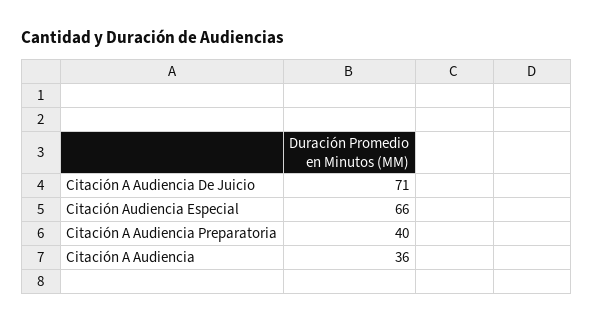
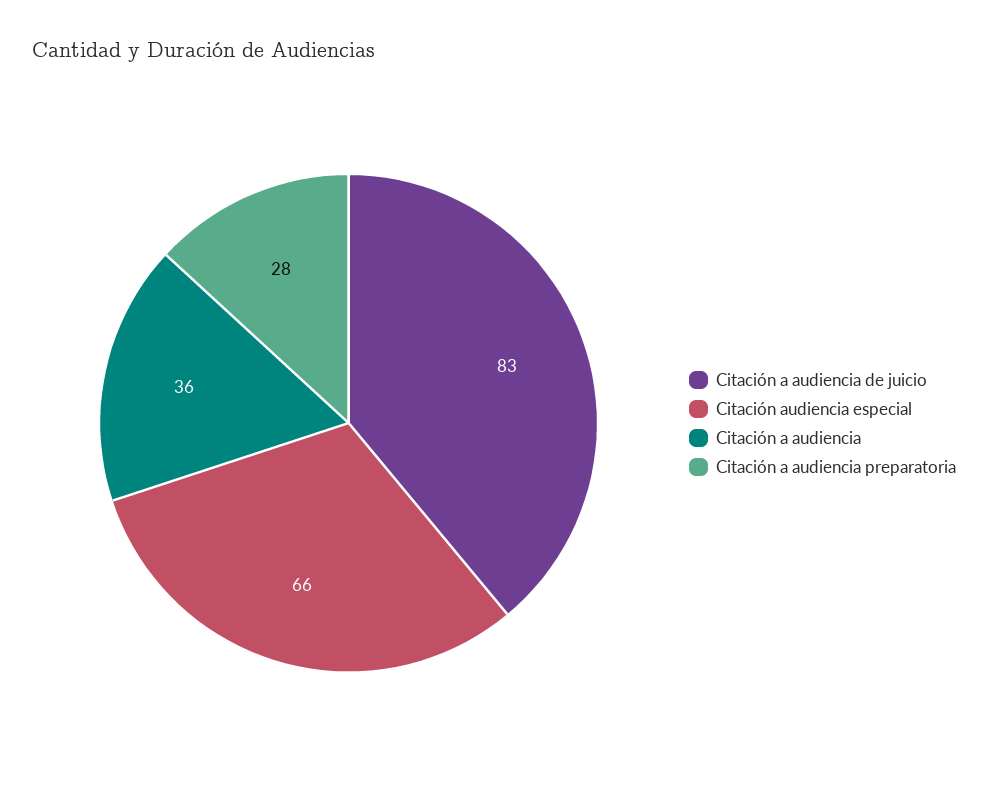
Citación A Audiencia De Juicio: 71 -> 83
Citación A Audiencia Preparatoria: 40 -> 28

